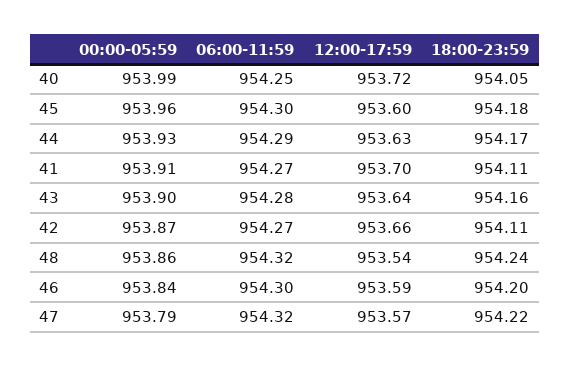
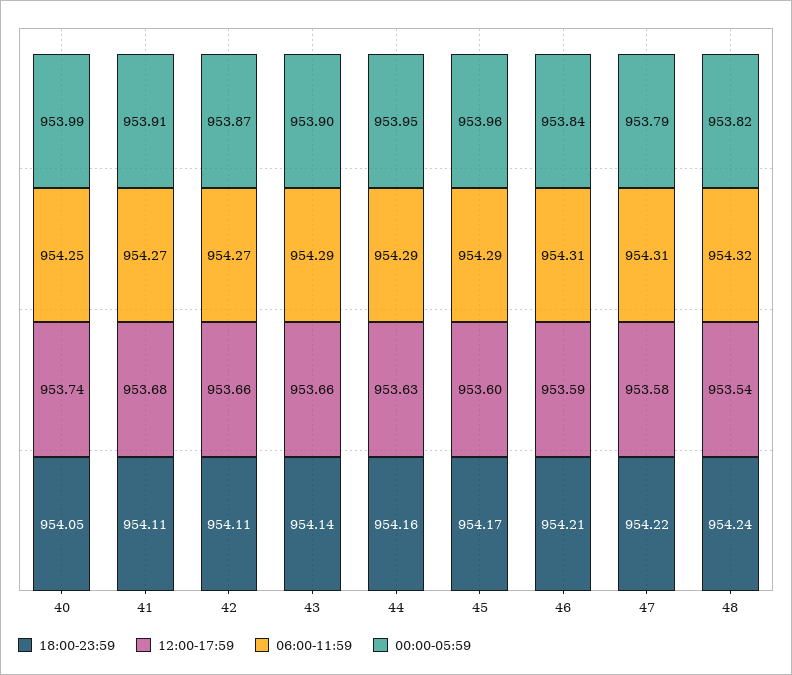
12:00-17:59, 40: 953.72 -> 953.74
06:00-11:59, 45: 954.3 -> 954.29
18:00-23:59, 45: 954.18 -> 954.17
00:00-05:59, 44: 953.93 -> 953.95
18:00-23:59, 44: 954.17 -> 954.16
12:00-17:59, 41: 953.7 -> 953.68
06:00-11:59, 43: 954.28 -> 954.29
12:00-17:59, 43: 953.64 -> 953.66
18:00-23:59, 43: 954.16 -> 954.14
00:00-05:59, 48: 953.86 -> 953.82
06:00-11:59, 46: 954.3 -> 954.31
18:00-23:59, 46: 954.2 -> 954.21
06:00-11:59, 47: 954.32 -> 954.31
12:00-17:59, 47: 953.57 -> 953.58

